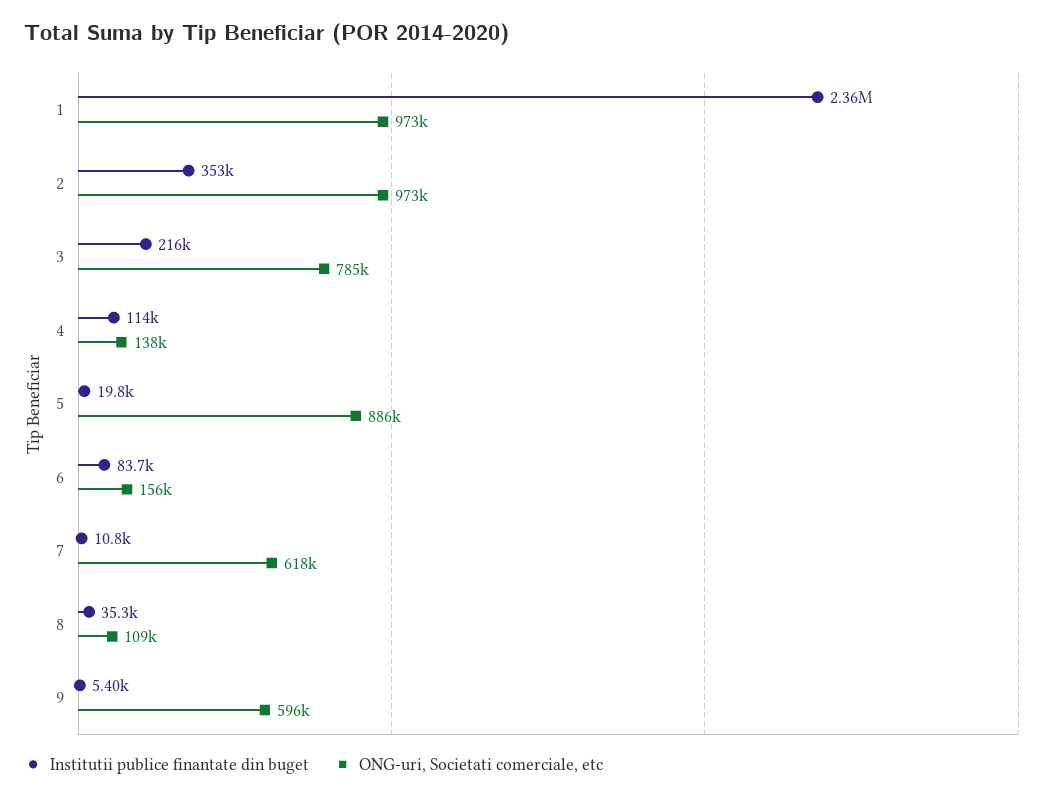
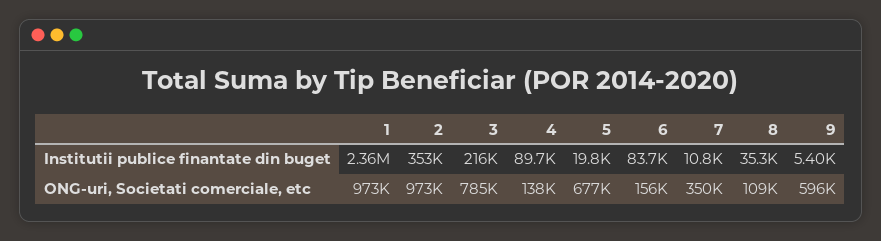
Institutii publice finantate din buget, 4: 114000 -> 89700
ONG-uri, Societati comerciale, etc, 5: 886000 -> 677000
ONG-uri, Societati comerciale, etc, 7: 618000 -> 350000

